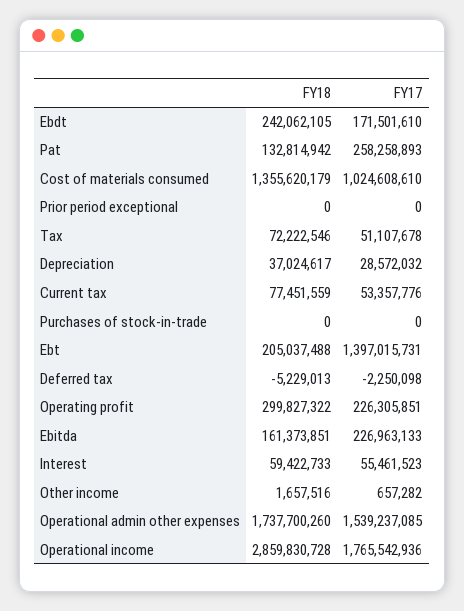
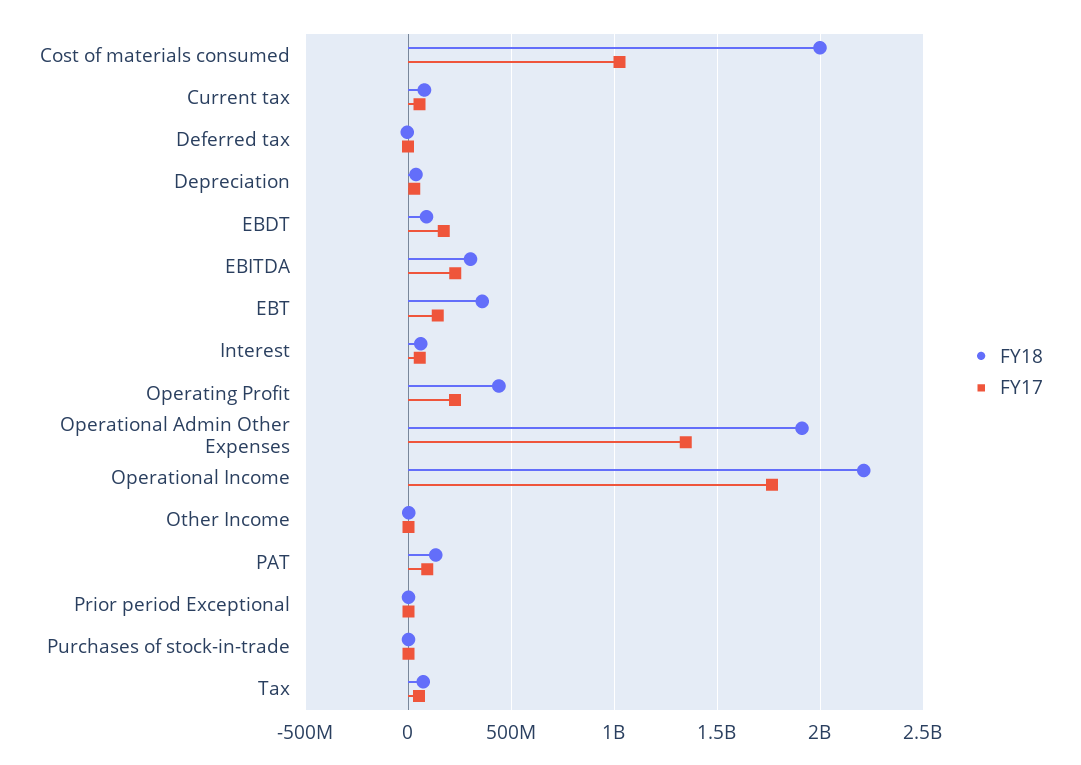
FY18, Ebdt: 242062105 -> 100000000
FY17, Pat: 258258893 -> 100000000
FY18, Cost of materials consumed: 1355620179 -> 2000000000
FY18, Ebt: 205037488 -> 350000000
FY17, Ebt: 1397015731 -> 150000000
FY18, Operating profit: 299827322 -> 450000000
FY18, Ebitda: 161373851 -> 300000000
FY18, Operational admin other expenses: 1737700260 -> 1900000000
FY17, Operational admin other expenses: 1539237085 -> 1350000000
FY18, Operational income: 2859830728 -> 2200000000

